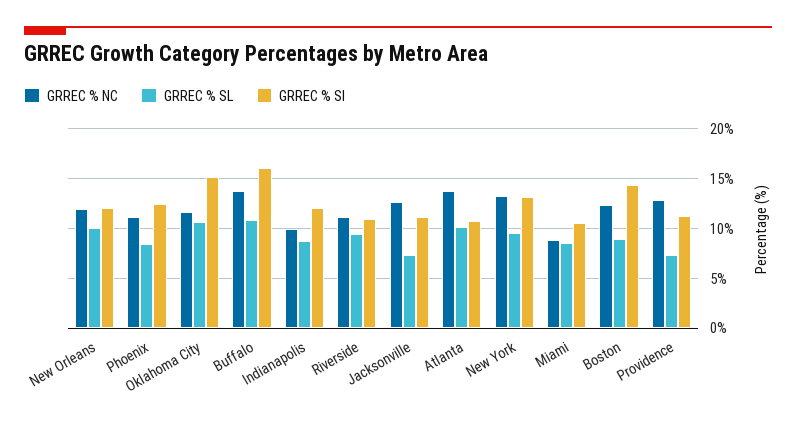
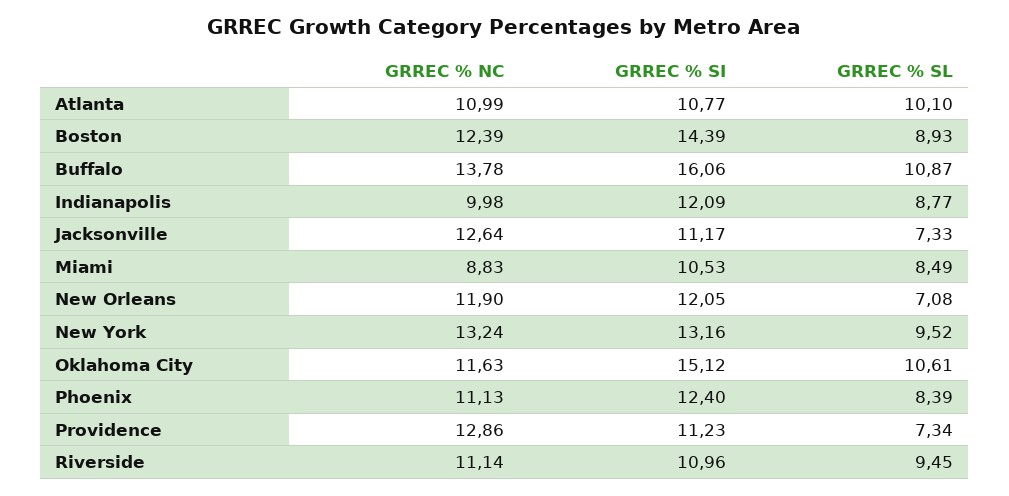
GRREC % SL, New Orleans: 10 -> 7.08
GRREC % NC, Atlanta: 14 -> 10.99

